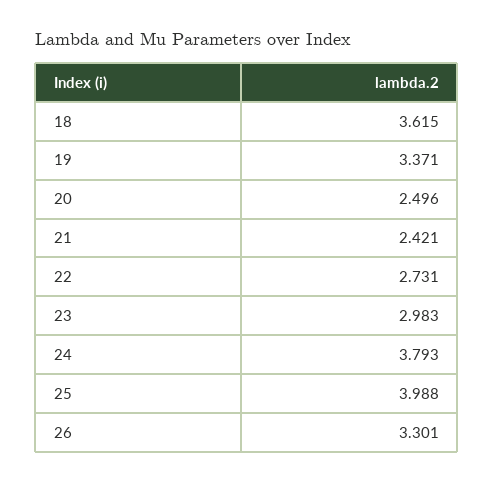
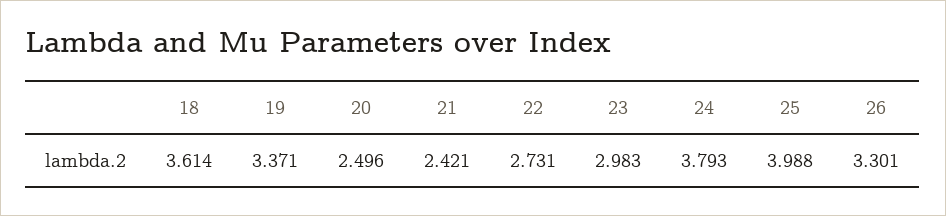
18: 3.615 -> 3.614

